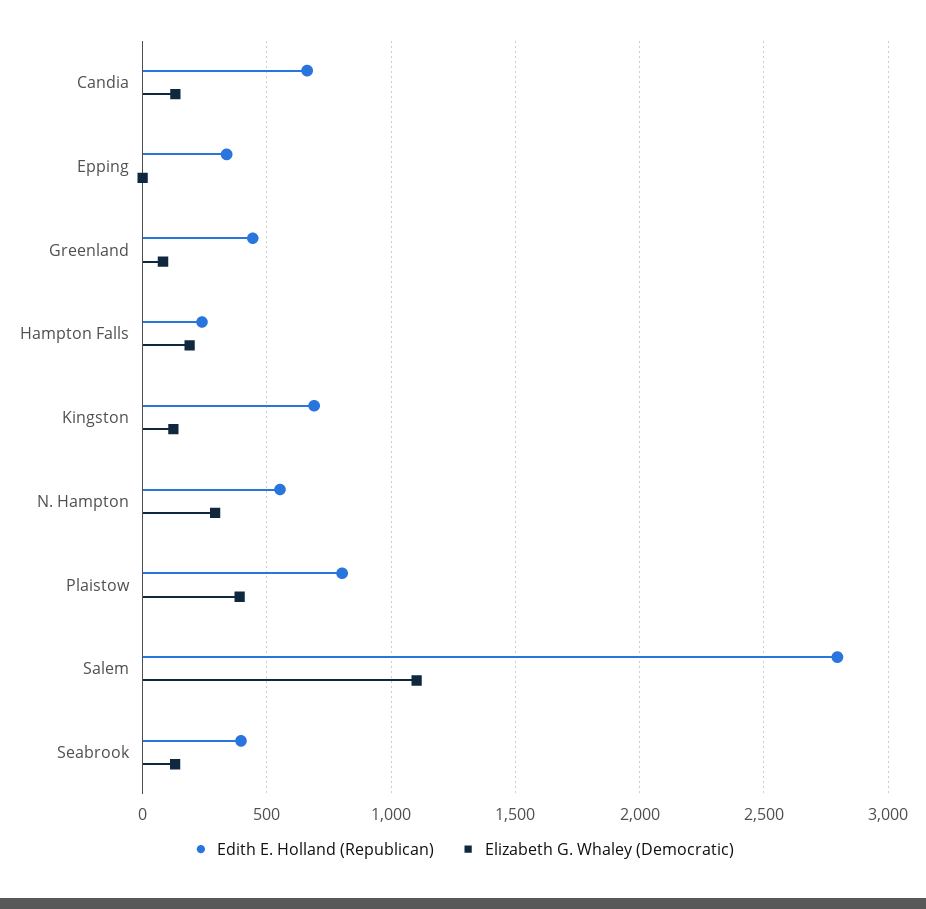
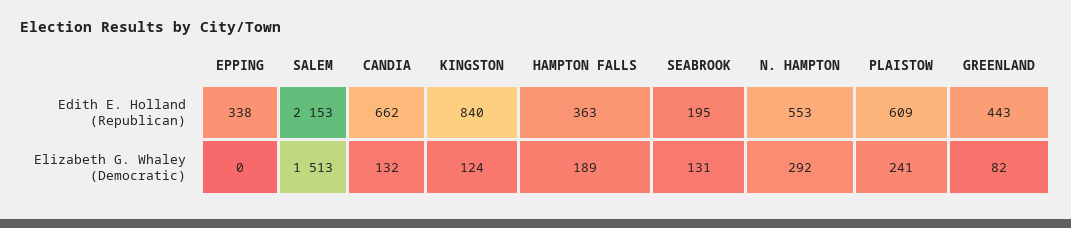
Edith E. Holland (Republican), Hampton Falls: 250 -> 363
Edith E. Holland (Republican), Kingston: 700 -> 840
Edith E. Holland (Republican), Plaistow: 800 -> 609
Elizabeth G. Whaley (Democratic), Plaistow: 400 -> 241
Edith E. Holland (Republican), Salem: 2800 -> 2153
Elizabeth G. Whaley (Democratic), Salem: 1100 -> 1513
Edith E. Holland (Republican), Seabrook: 400 -> 195

